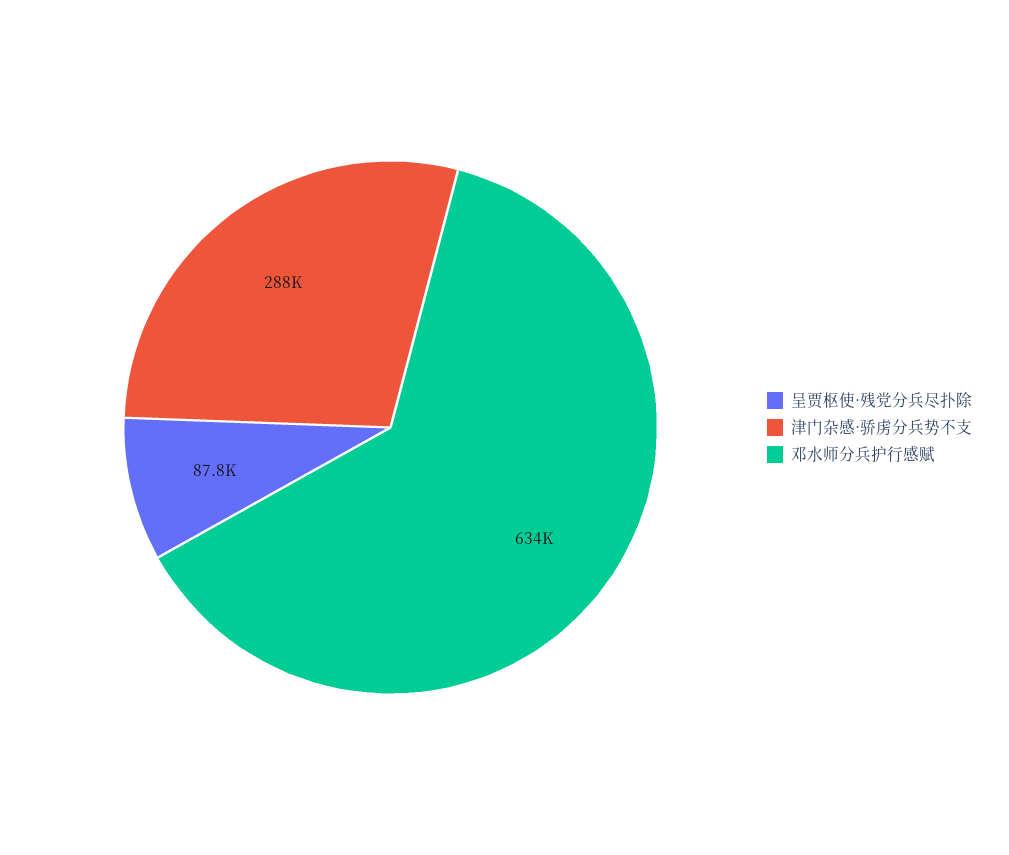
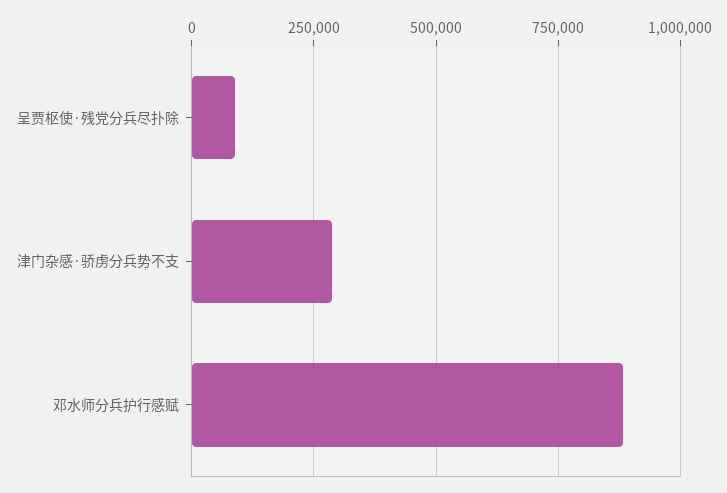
邓水师分兵护行感赋: 634000 -> 875000

